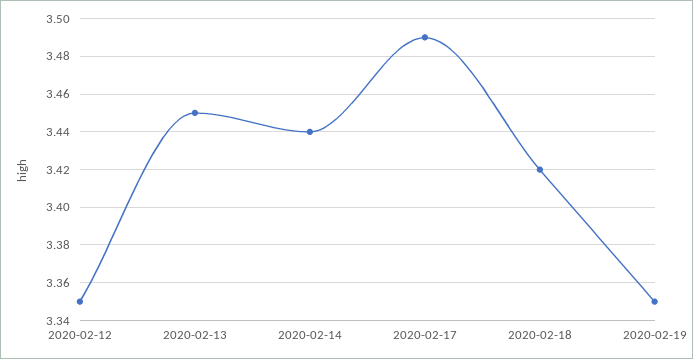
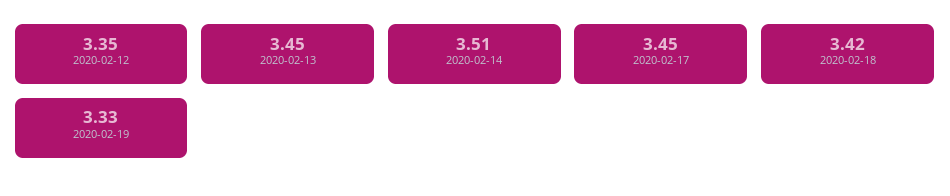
2020-02-14: 3.44 -> 3.51
2020-02-17: 3.49 -> 3.45
2020-02-19: 3.35 -> 3.33

